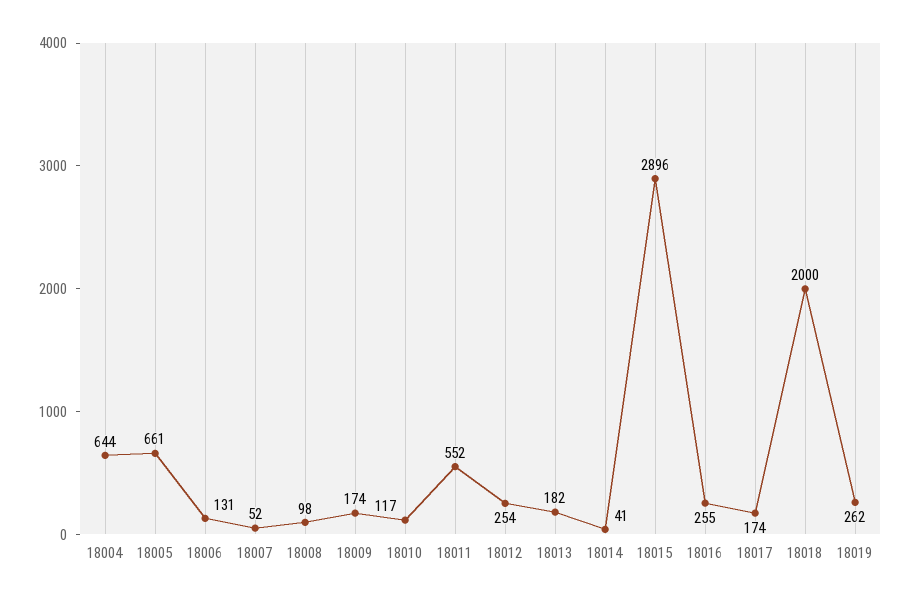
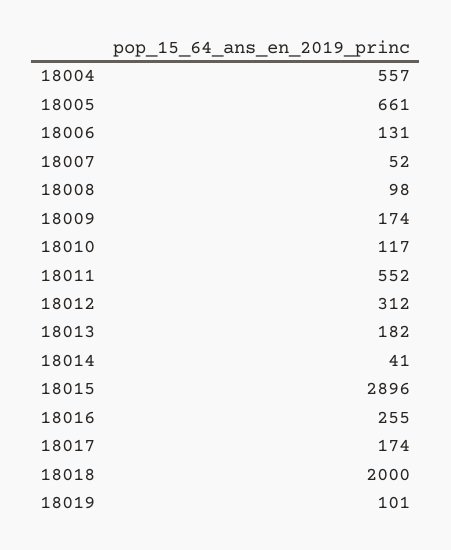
18004: 644 -> 557
18012: 254 -> 312
18019: 262 -> 101

